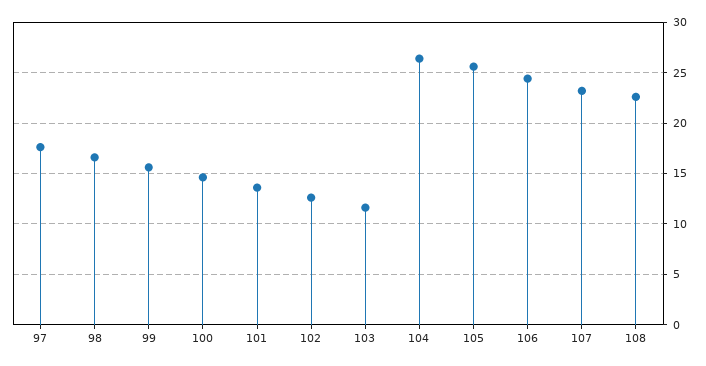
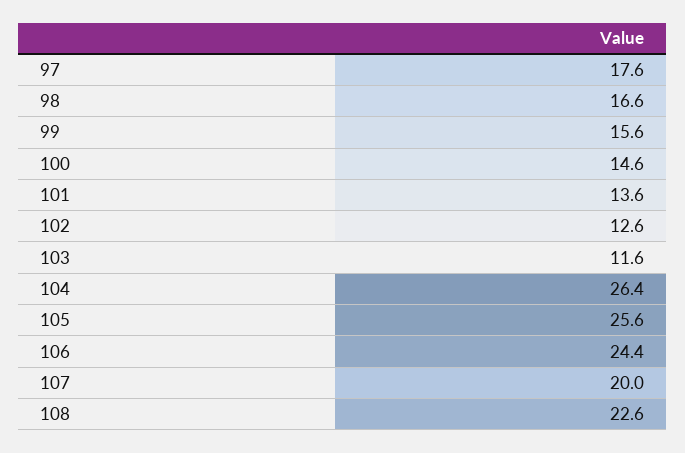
107: 23 -> 20

